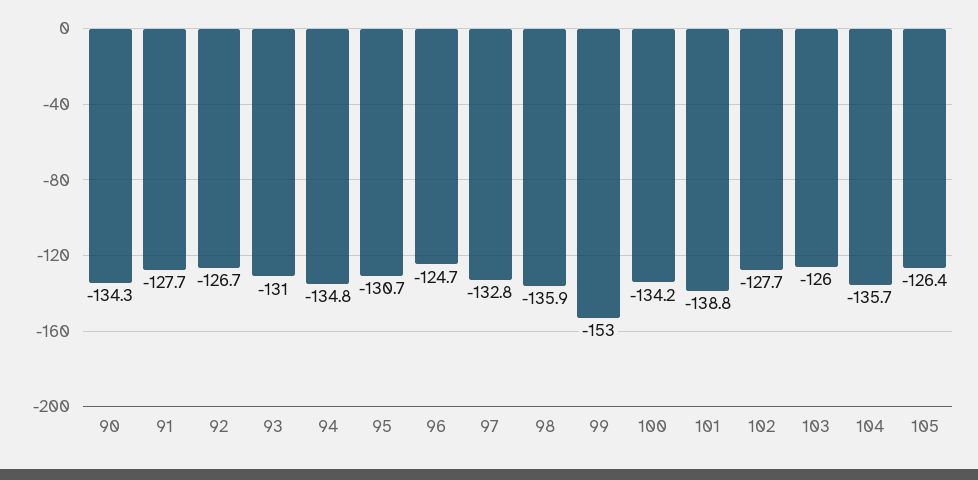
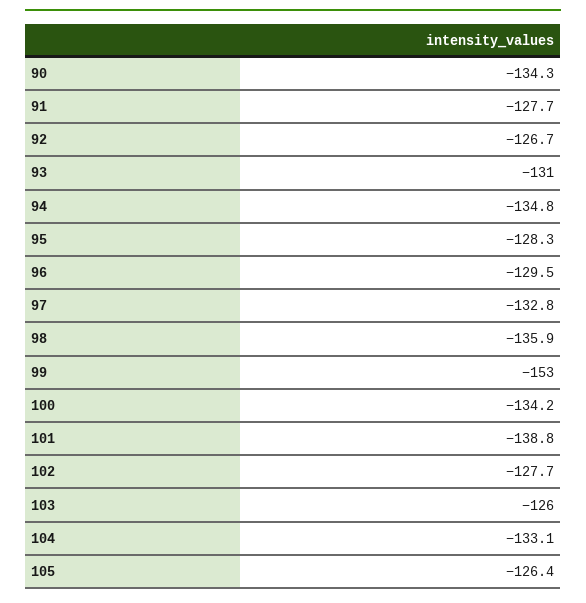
95: -130.7 -> -128.3
96: -124.7 -> -129.5
104: -135.7 -> -133.1

